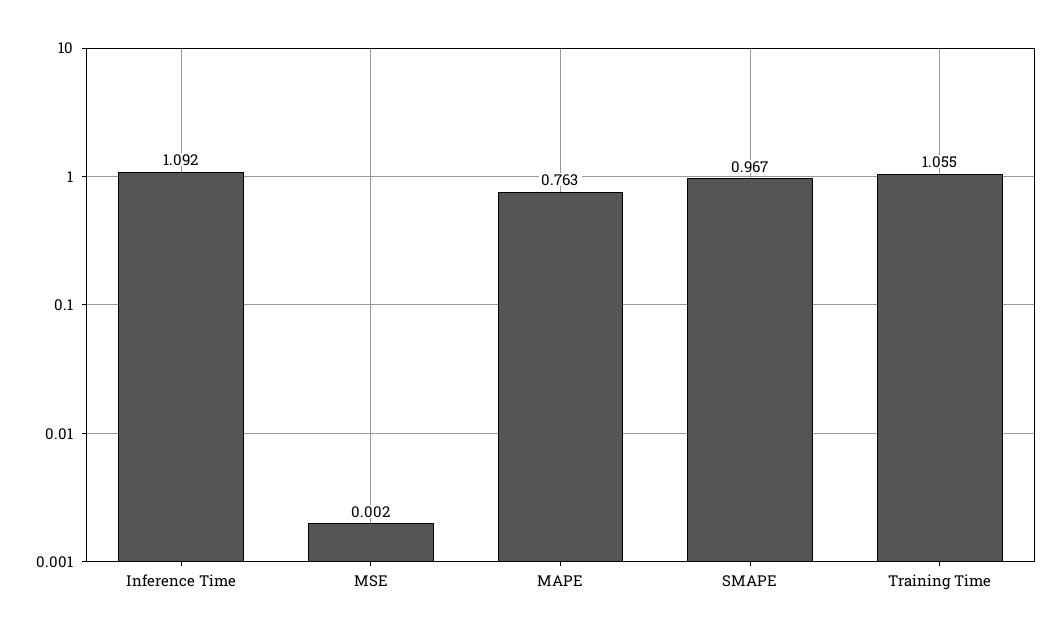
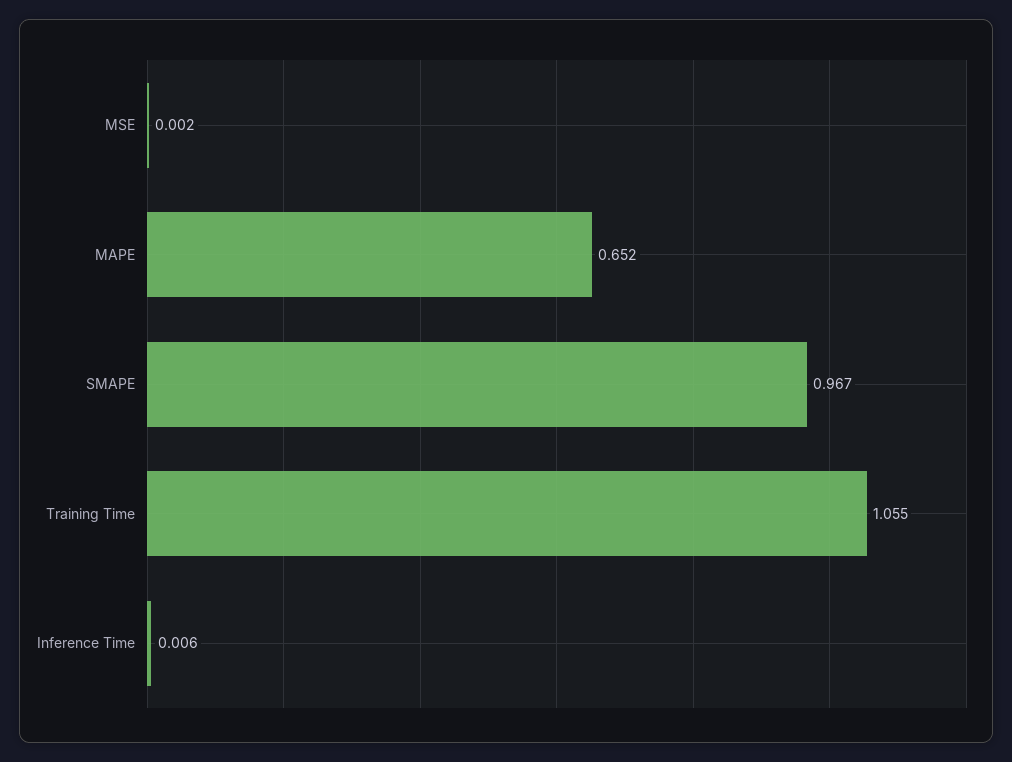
Inference Time: 1.092 -> 0.006
MAPE: 0.763 -> 0.652

